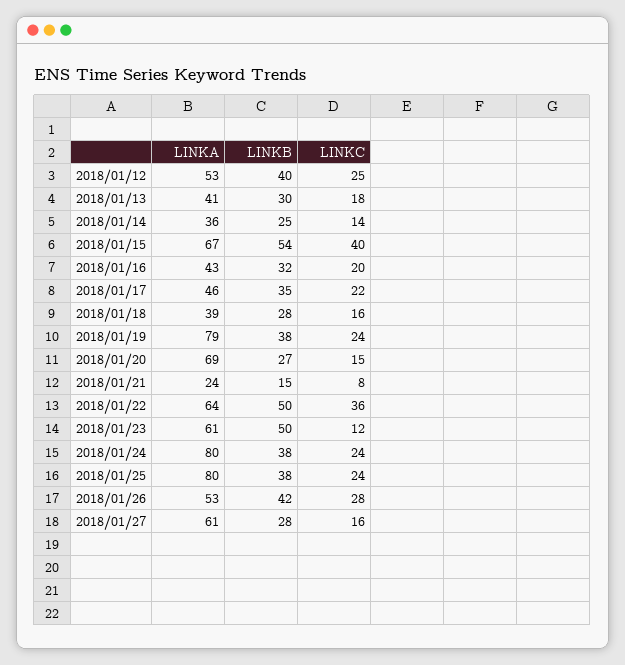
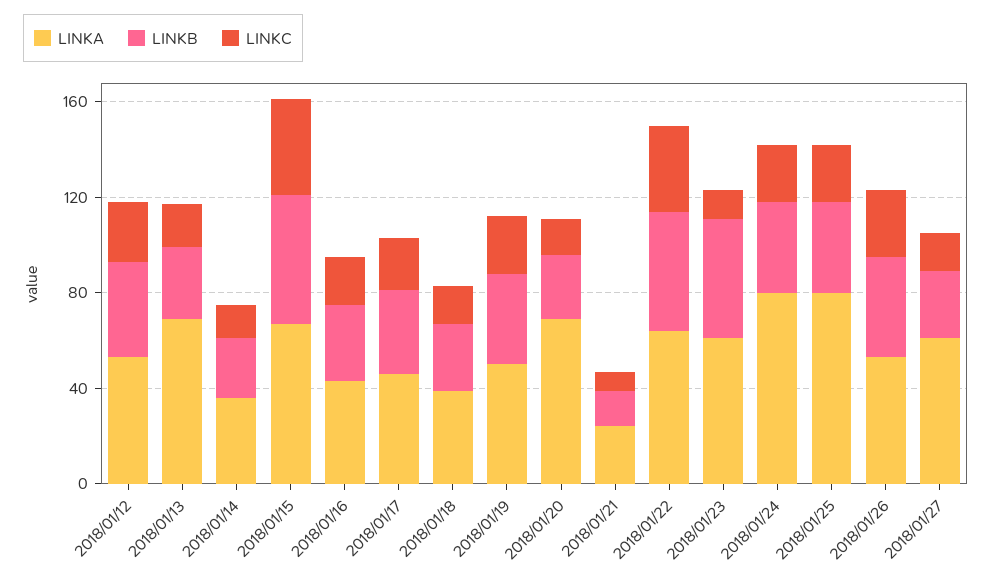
LINKA, 2018/01/13: 41 -> 70
LINKA, 2018/01/19: 79 -> 50

